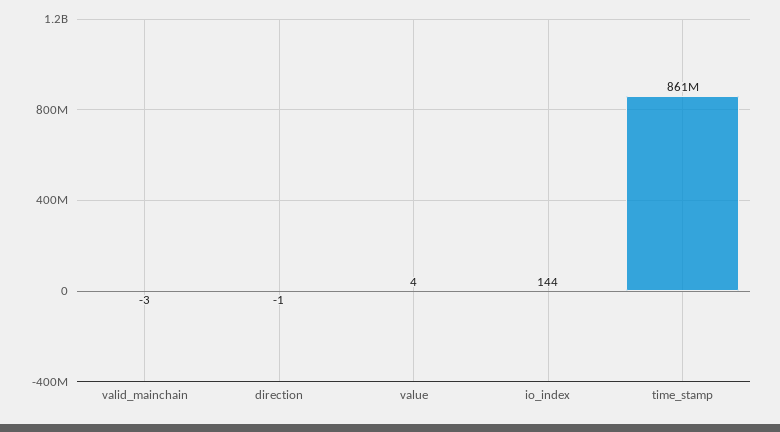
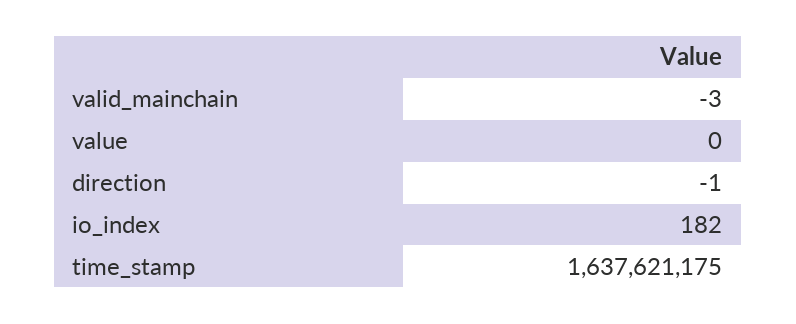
value: 4 -> 0
io_index: 144 -> 182
time_stamp: 861000000 -> 1637621175

